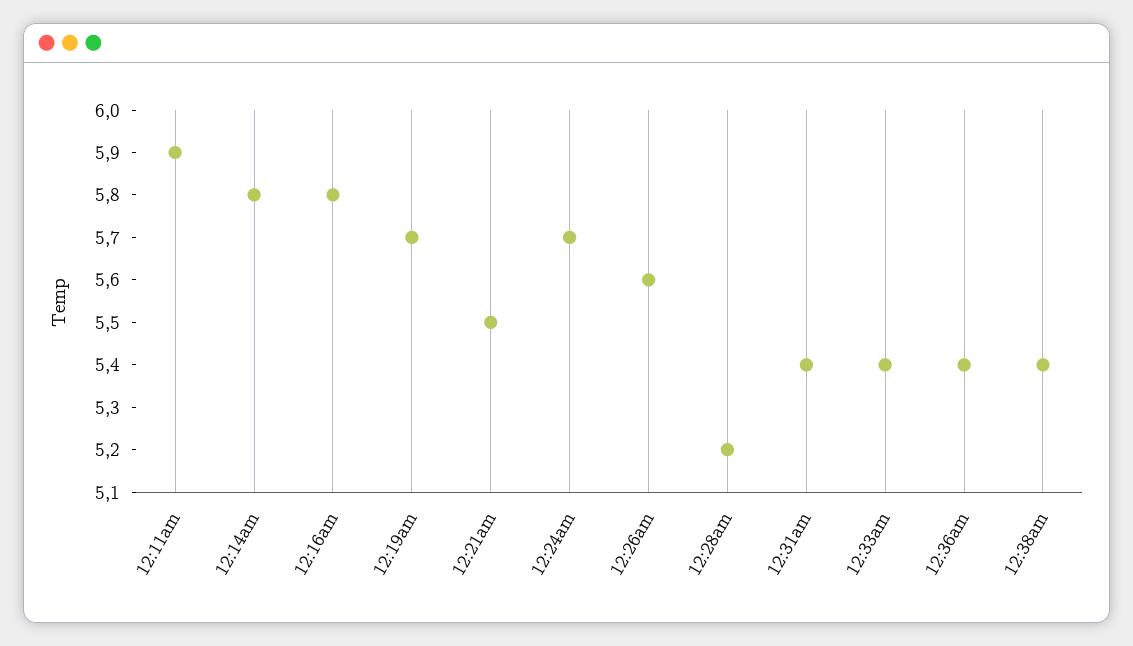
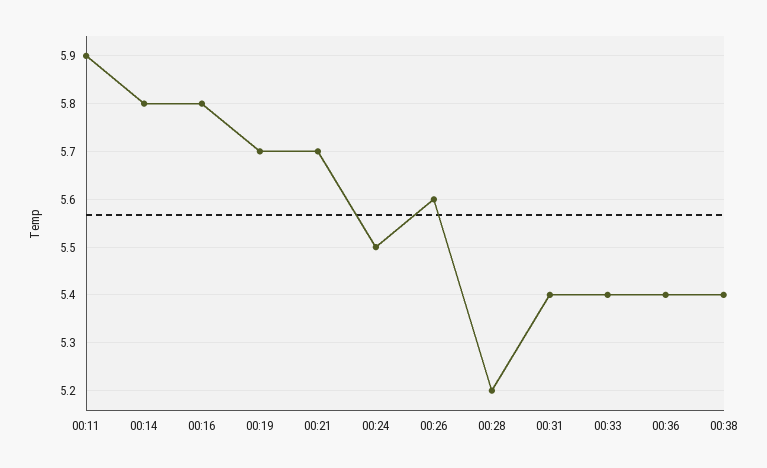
12:21am: 5.5 -> 5.7
12:24am: 5.7 -> 5.5

